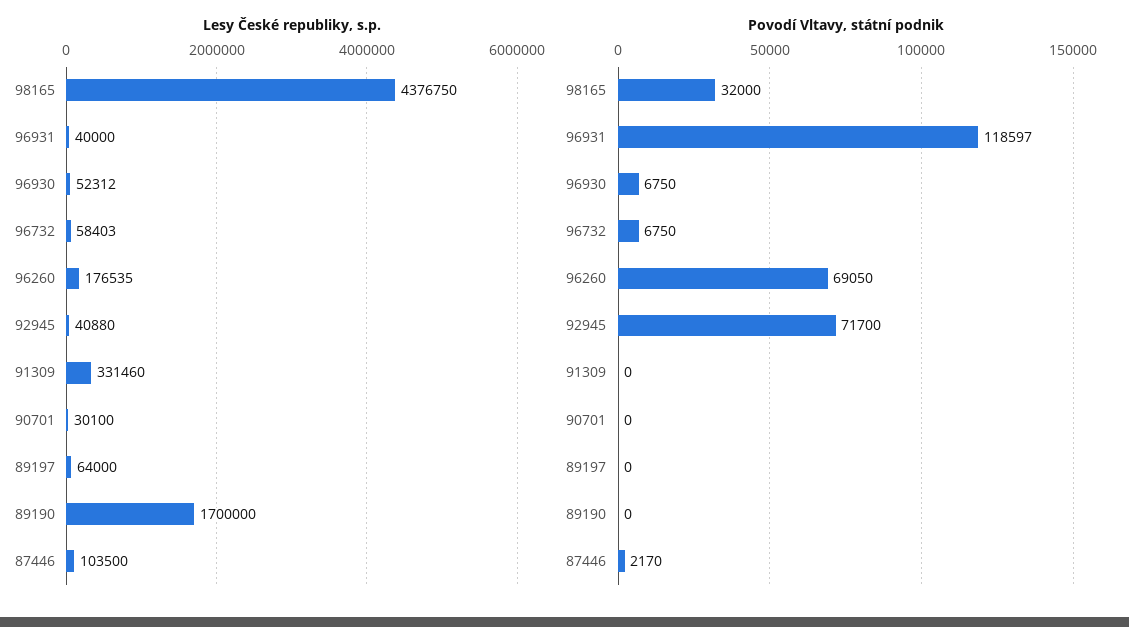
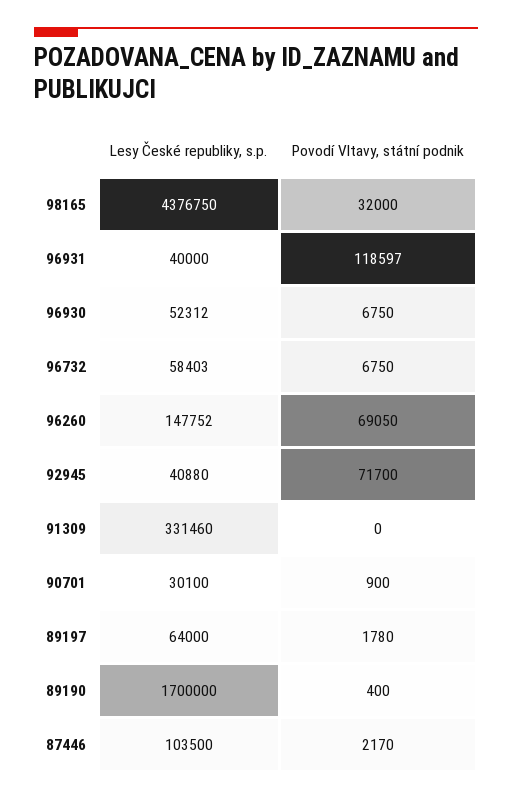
Lesy České republiky, s.p., 96260: 176535 -> 147752
Povodí Vltavy, státní podnik, 90701: 0 -> 900
Povodí Vltavy, státní podnik, 89197: 0 -> 1780
Povodí Vltavy, státní podnik, 89190: 0 -> 400

